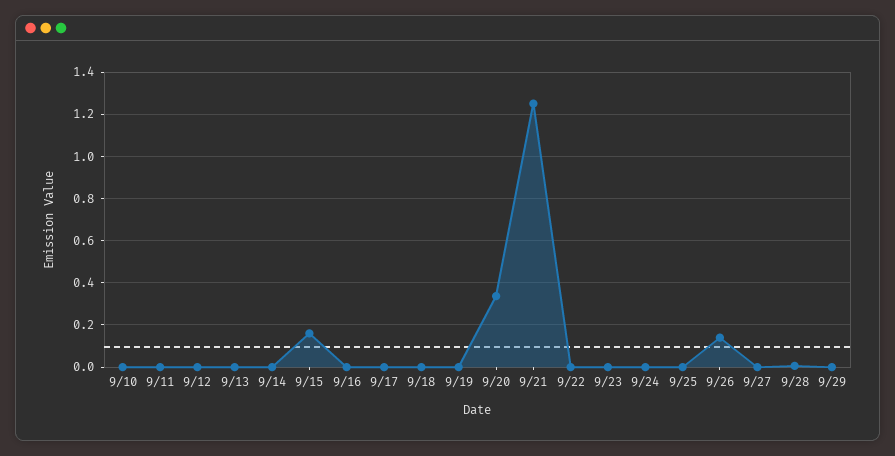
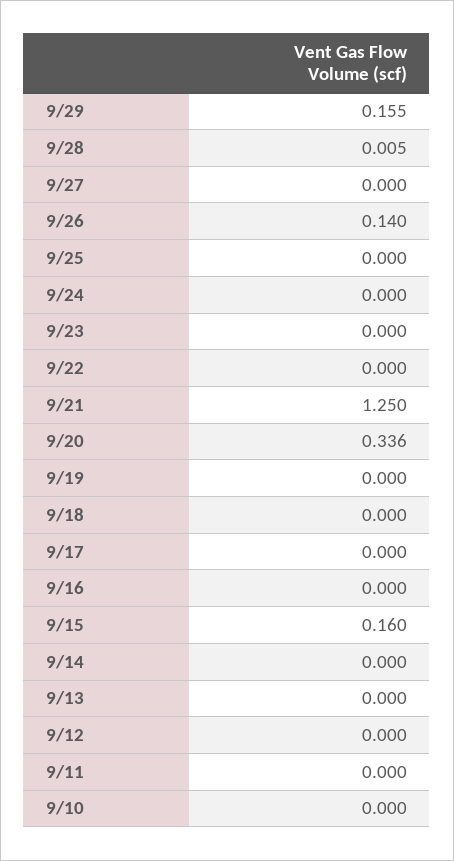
9/29: 0 -> 0.155

